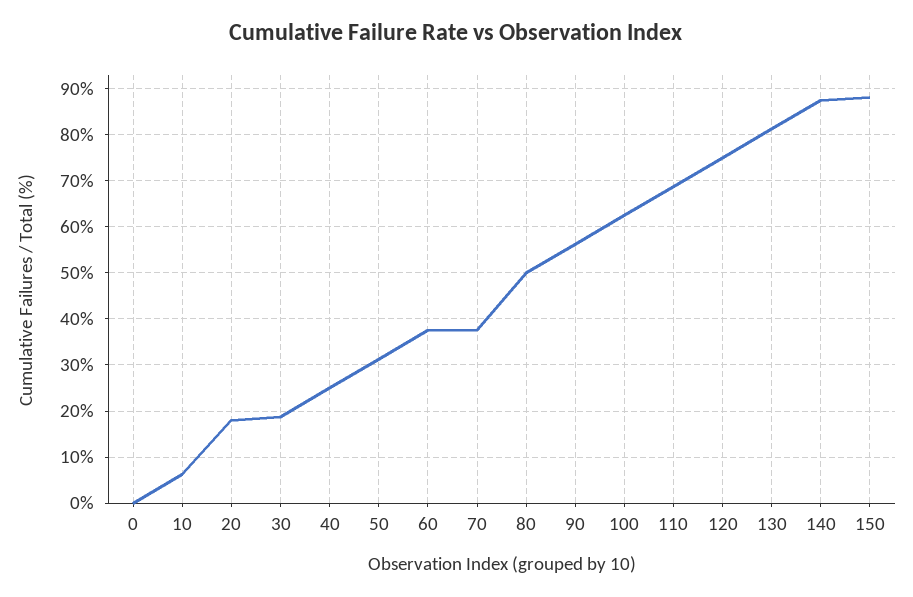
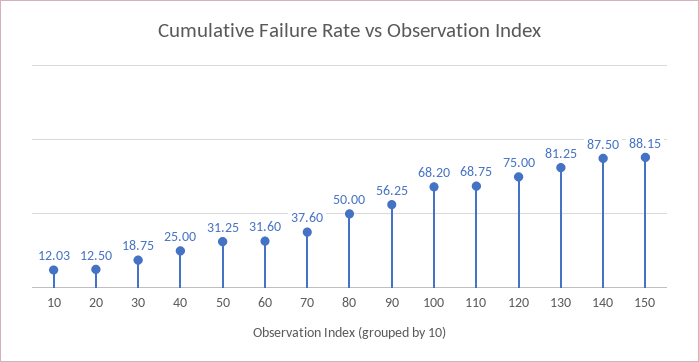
0: 0 -> none
10: 6 -> 12.03
20: 18 -> 12.5
60: 38 -> 31.6
100: 62 -> 68.2

